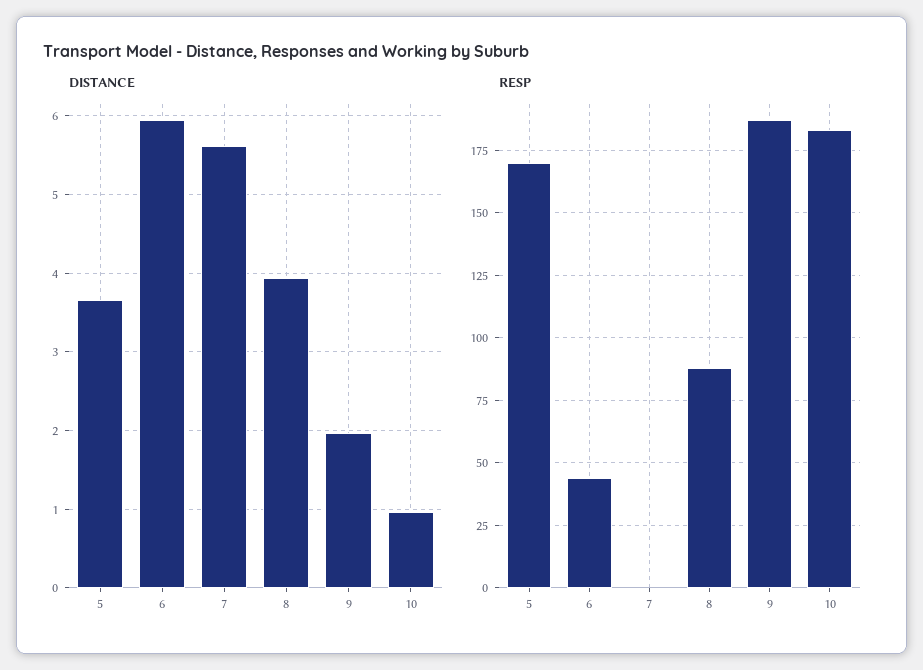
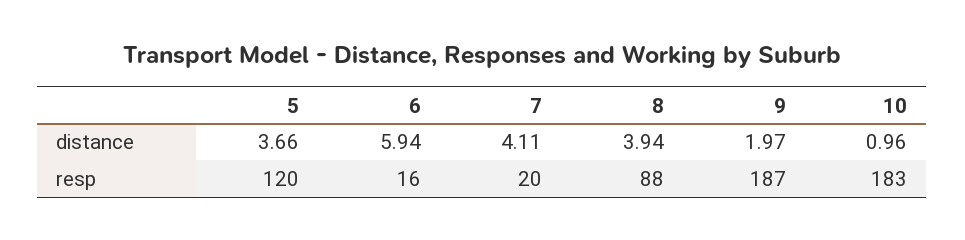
DISTANCE, 7: 5.6 -> 4.11
RESP, 5: 170 -> 120
RESP, 6: 45 -> 16
RESP, 7: 0 -> 20

